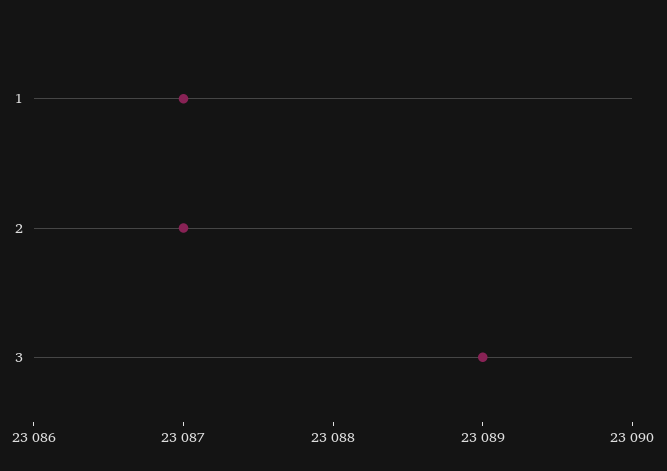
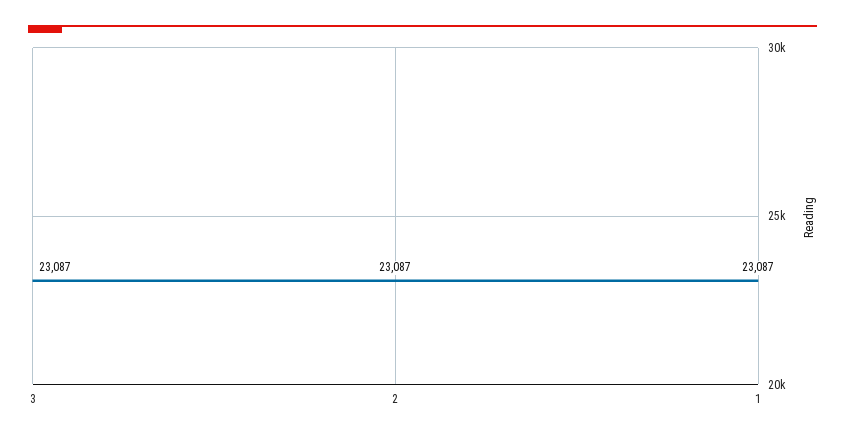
3: 23089 -> 23087

